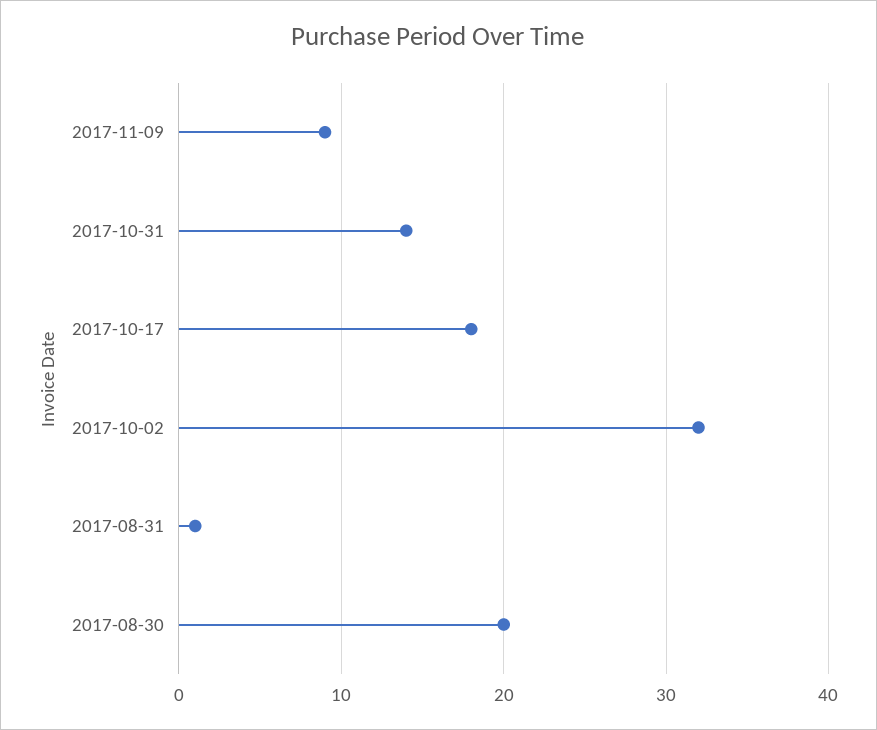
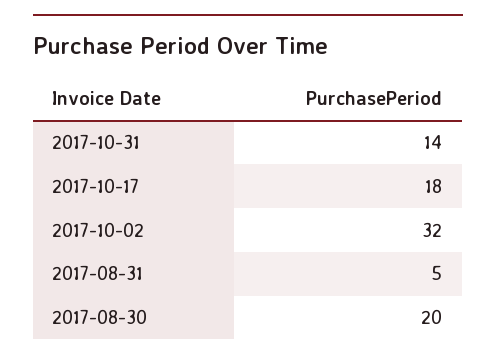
2017-11-09: 9 -> none
2017-08-31: 1 -> 5

